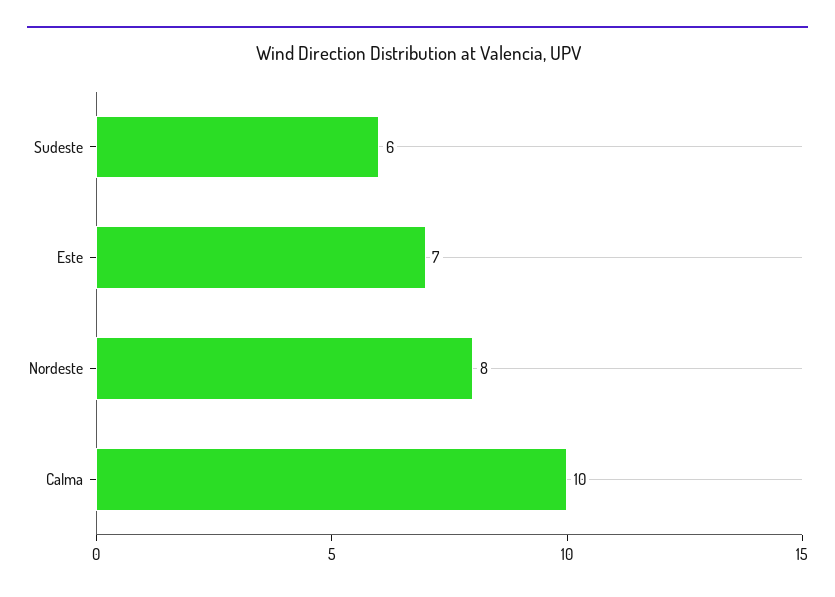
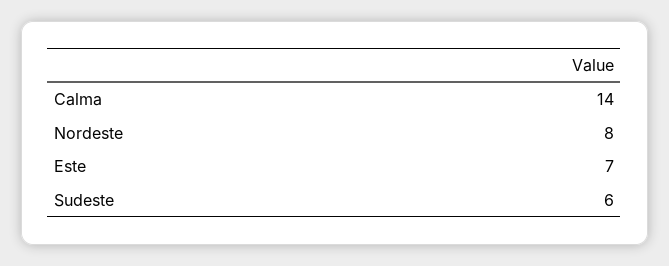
Calma: 10 -> 14

